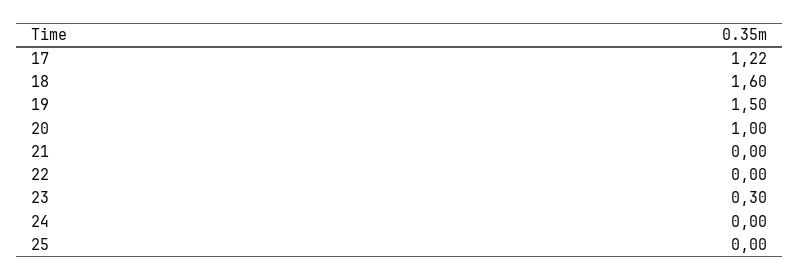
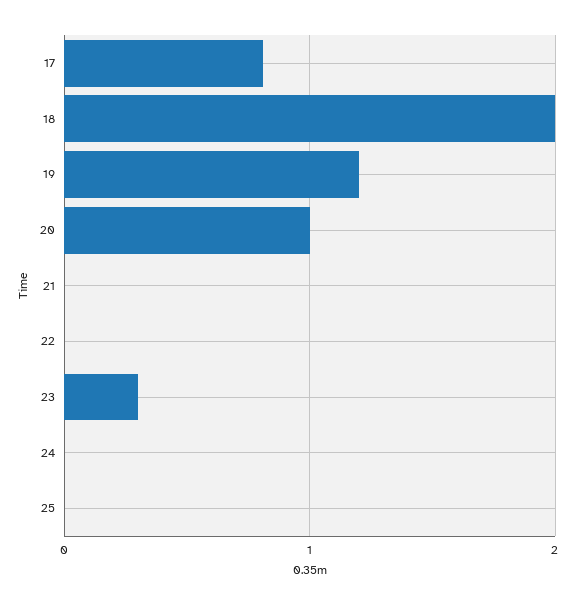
17: 1.22 -> 0.8
18: 1.6 -> 2
19: 1.5 -> 1.2

